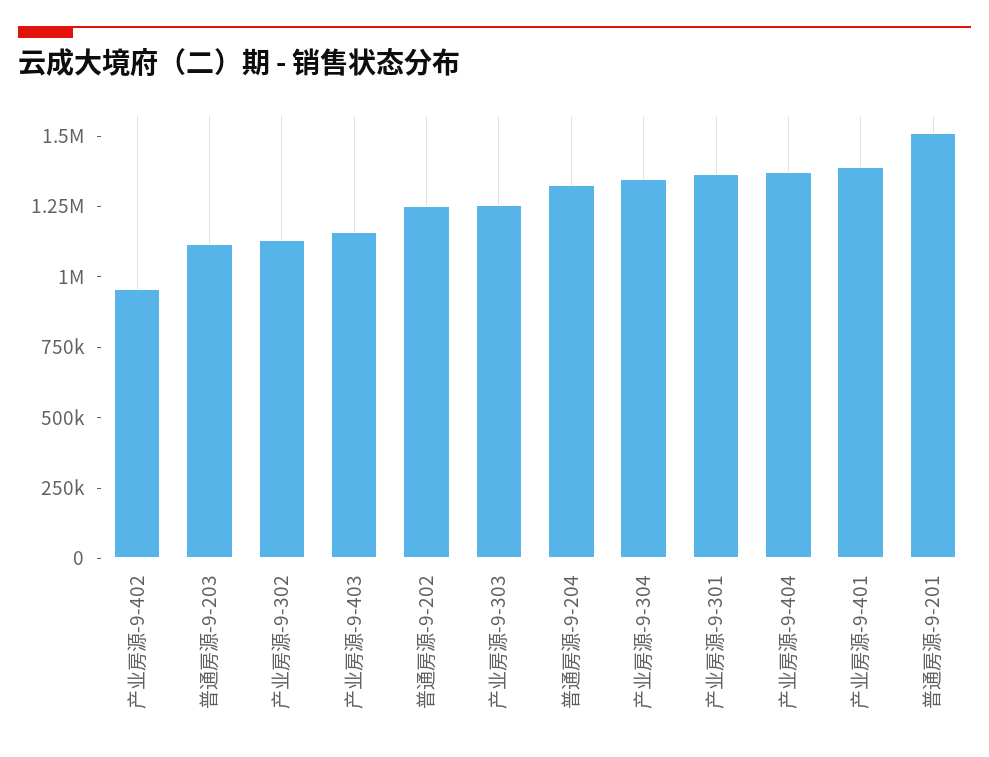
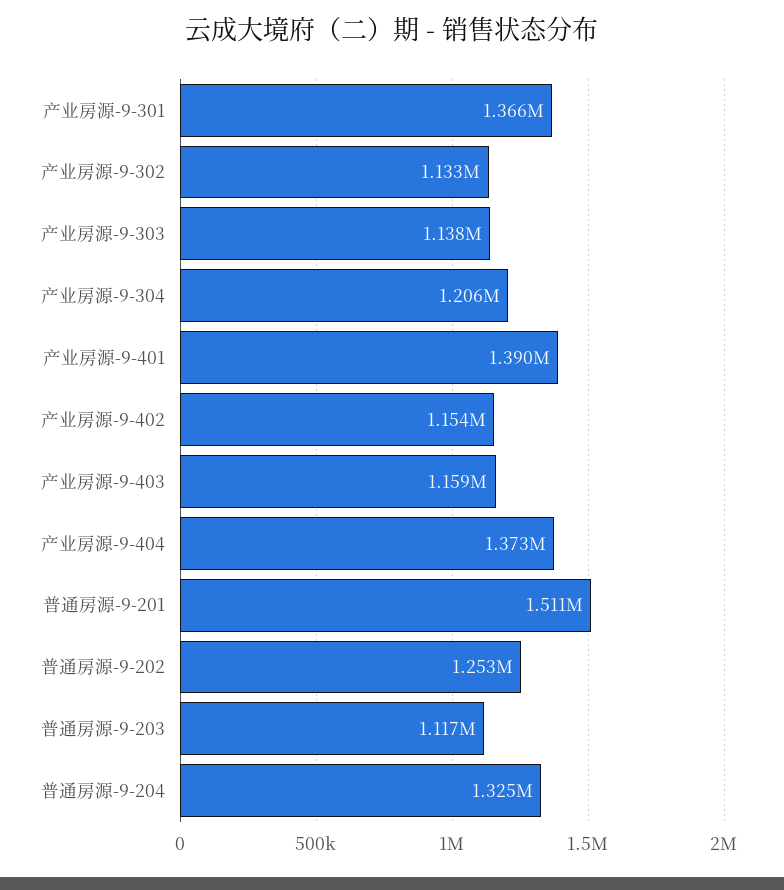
产业房源-9-402: 950000 -> 1154000
产业房源-9-303: 1250000 -> 1138000
产业房源-9-304: 1350000 -> 1206000

